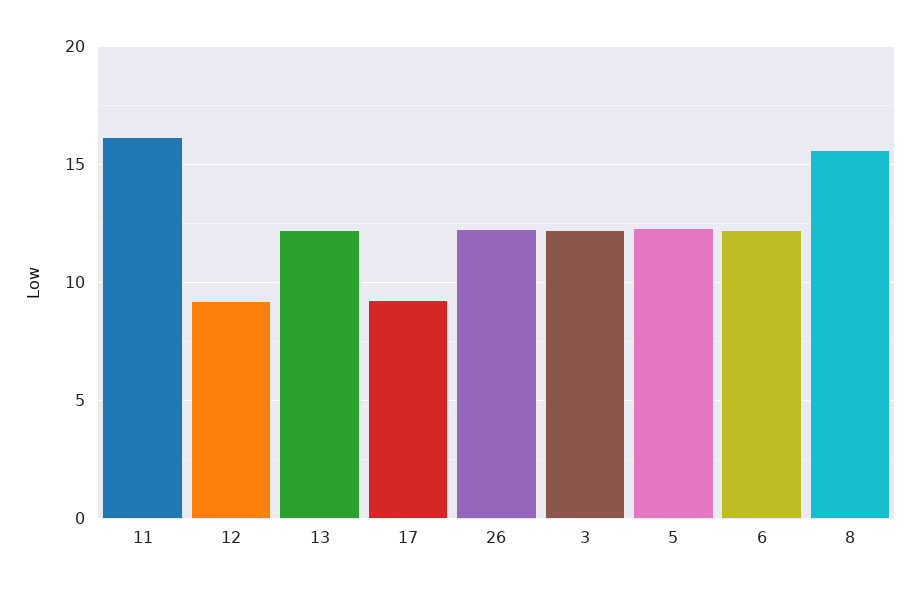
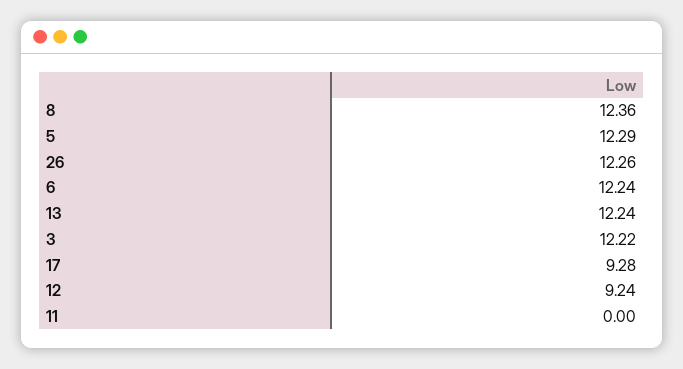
11: 16 -> 0
8: 15.5 -> 12.36

